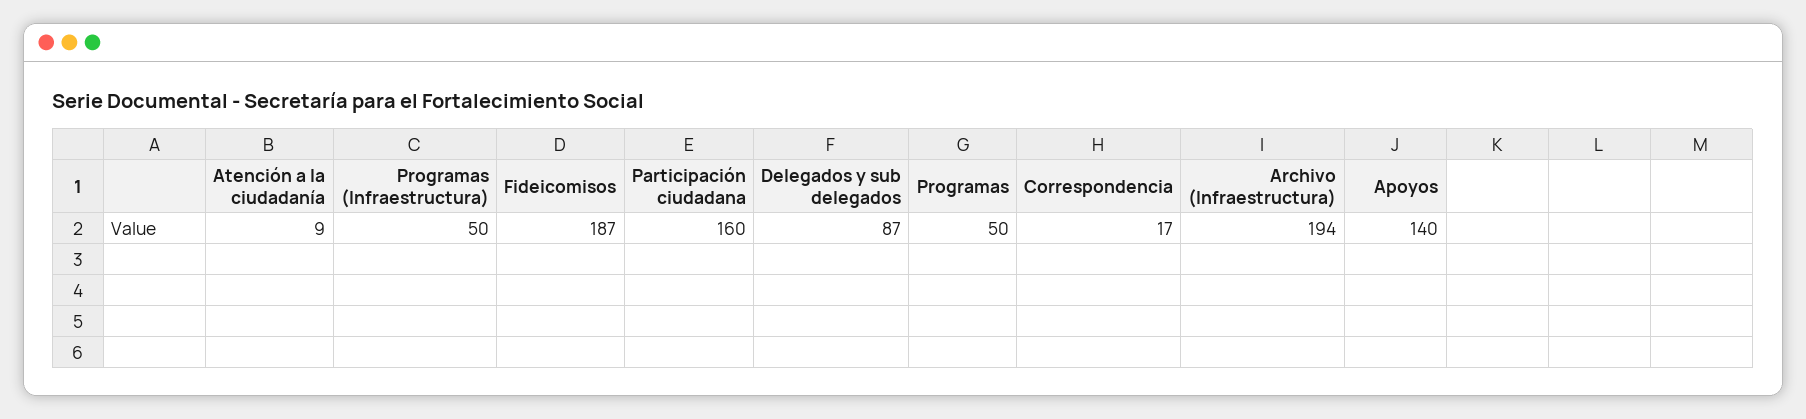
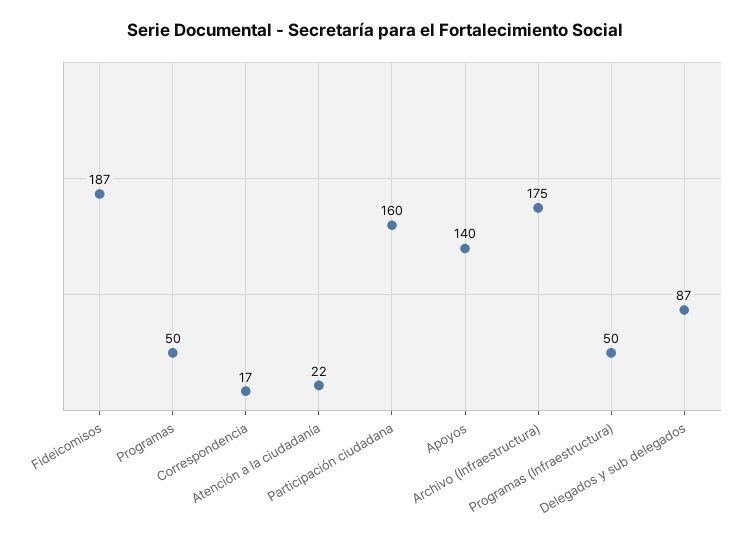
Atención a la ciudadanía: 9 -> 22
Archivo (Infraestructura): 194 -> 175

